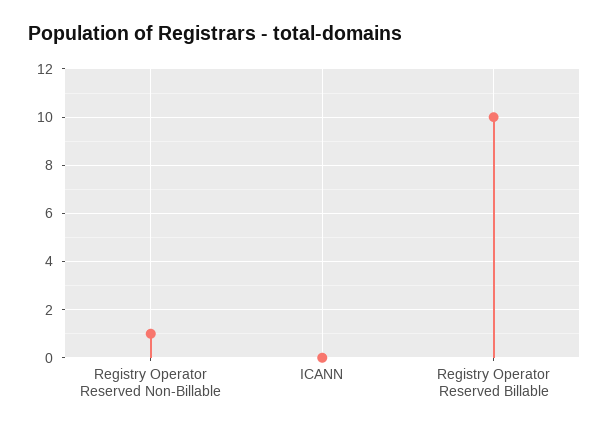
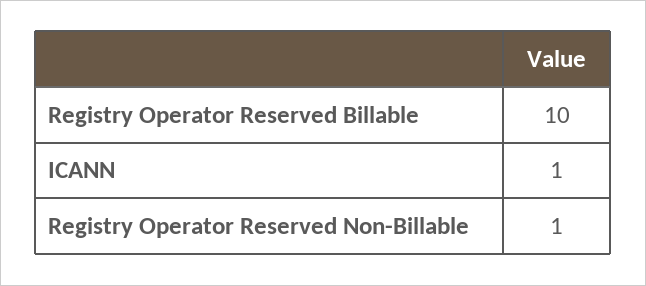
ICANN: 0 -> 1

